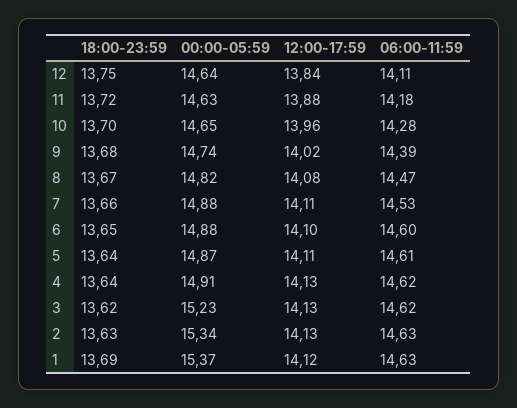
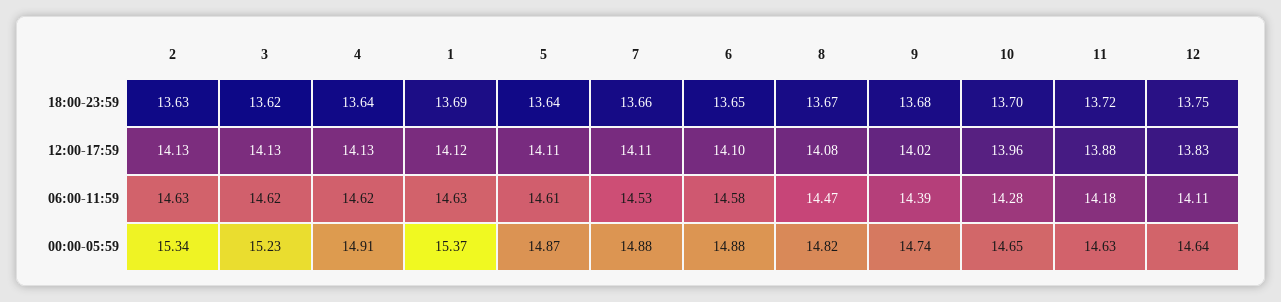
12:00-17:59, 12: 13.84 -> 13.83
06:00-11:59, 6: 14.6 -> 14.58

